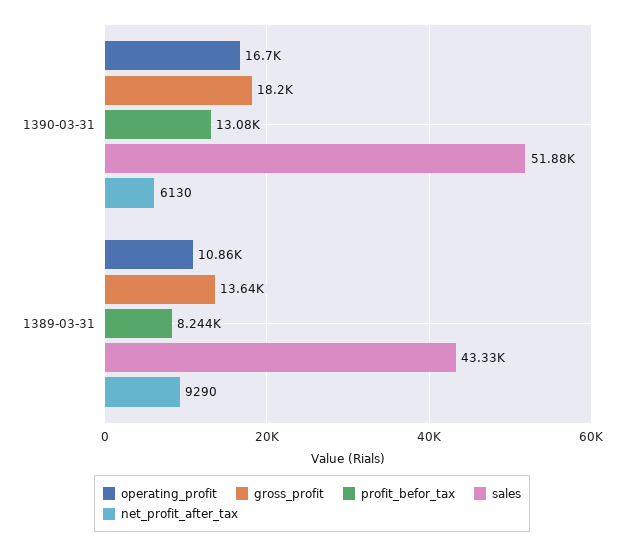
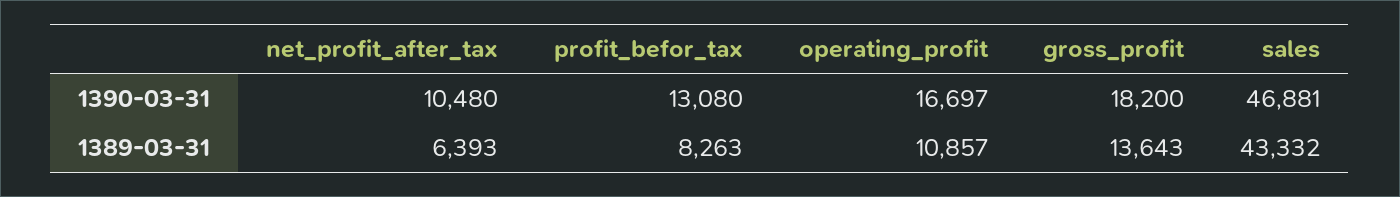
sales, 1390-03-31: 51880 -> 46881
net_profit_after_tax, 1390-03-31: 6130 -> 10480
profit_befor_tax, 1389-03-31: 8244 -> 8263
net_profit_after_tax, 1389-03-31: 9290 -> 6393

